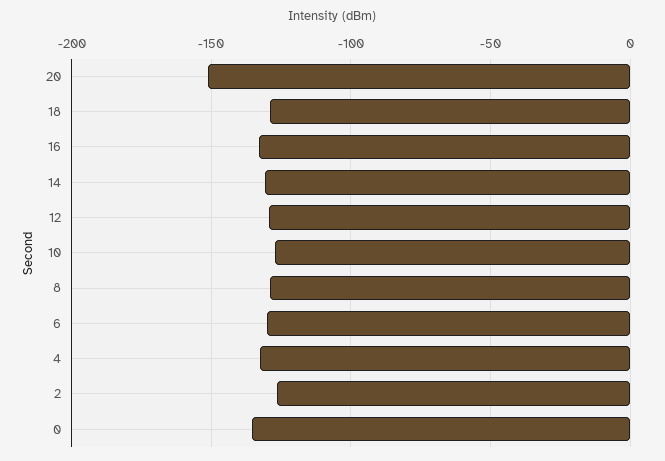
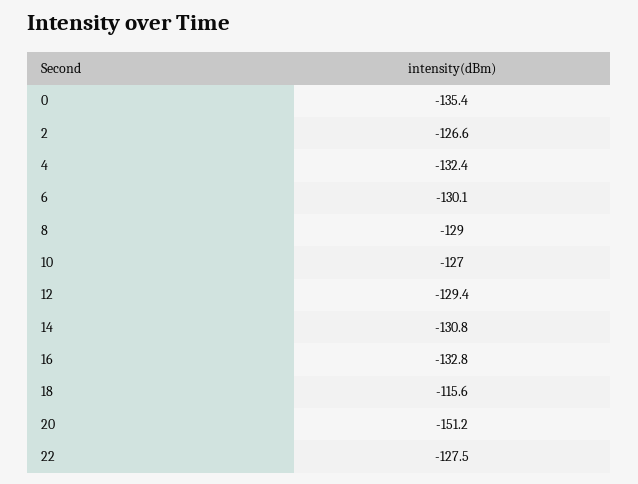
18: -130 -> -115.6
22: none -> -127.5

